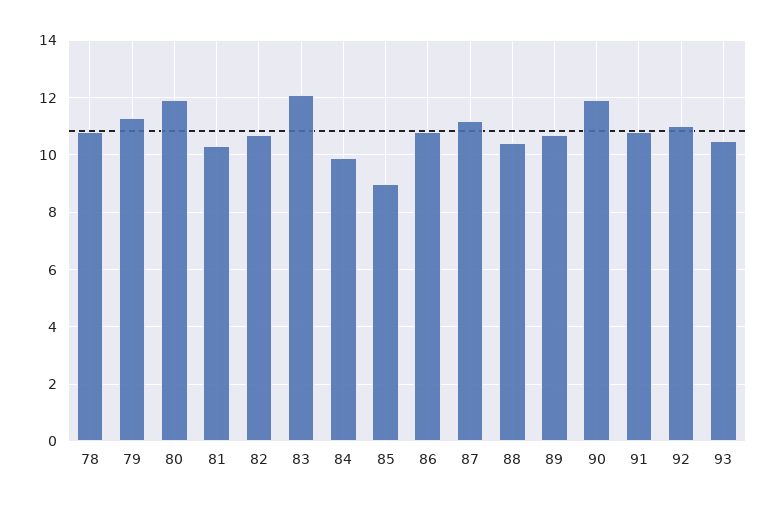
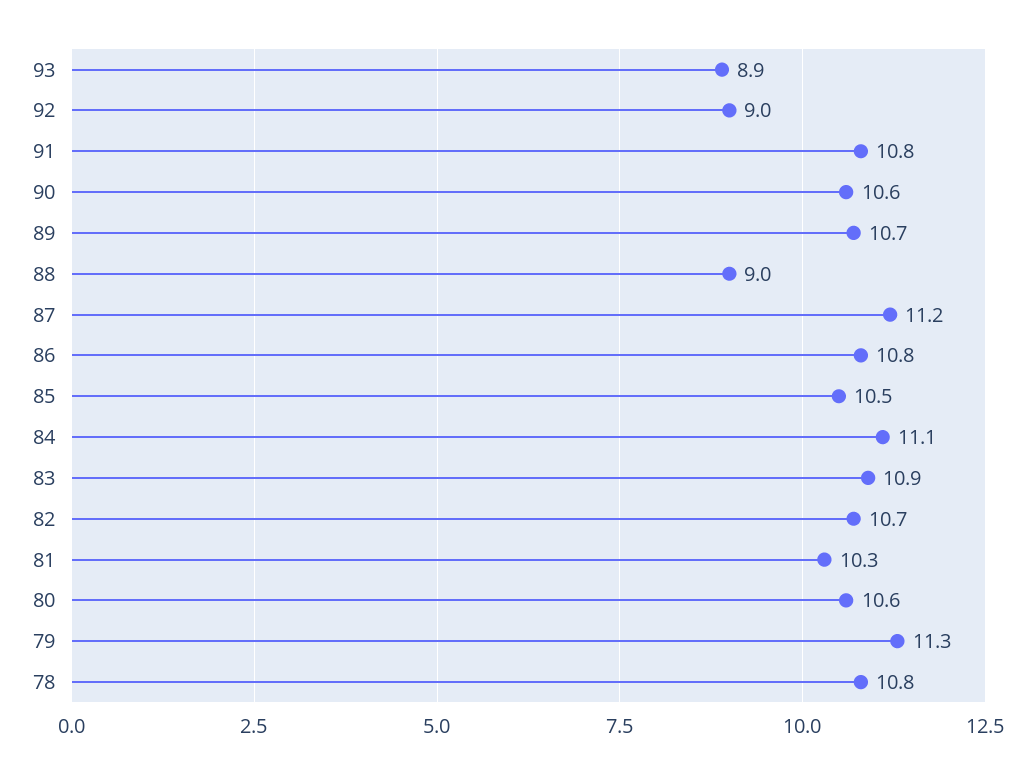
80: 12 -> 10.6
83: 12 -> 10.9
84: 10 -> 11.1
85: 9 -> 10.5
88: 10.5 -> 9
90: 12 -> 10.6
92: 11 -> 9
93: 10.5 -> 8.9

